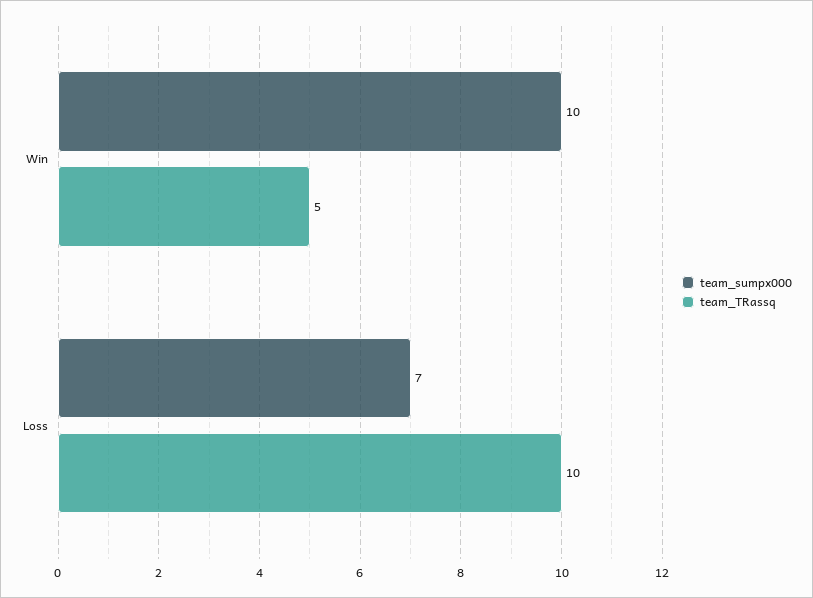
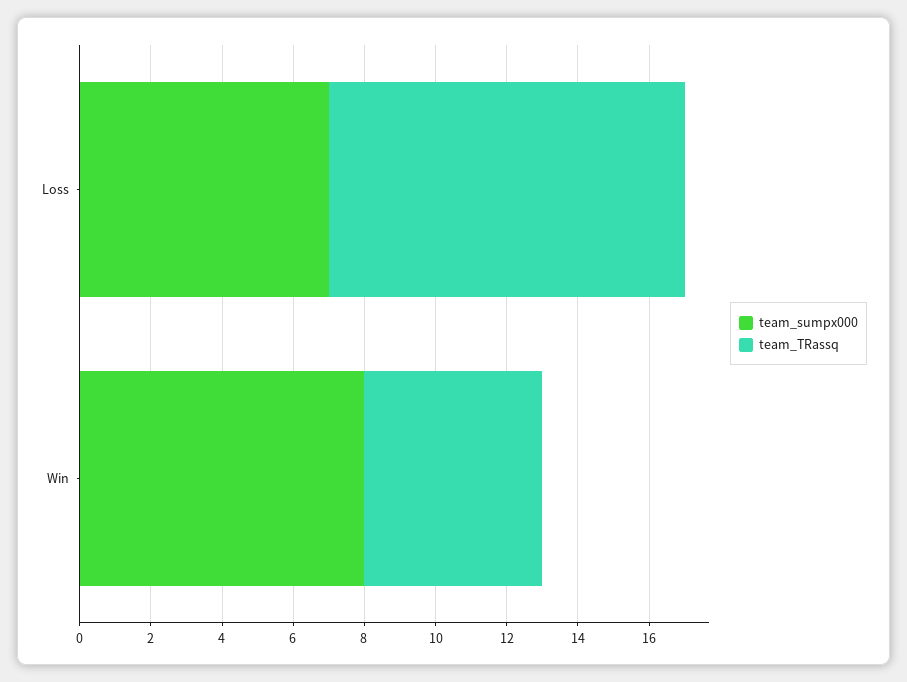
team_sumpx000, Win: 10 -> 8

